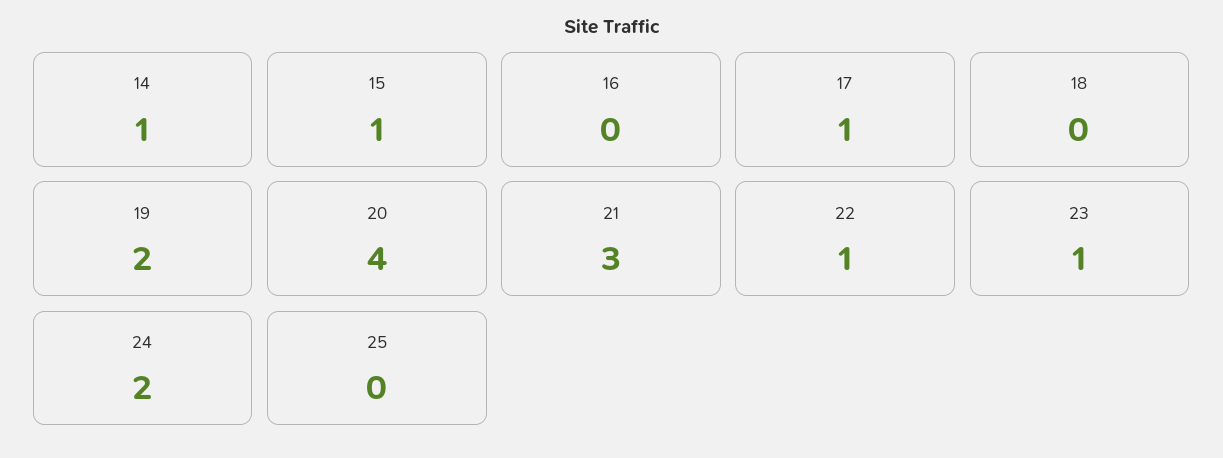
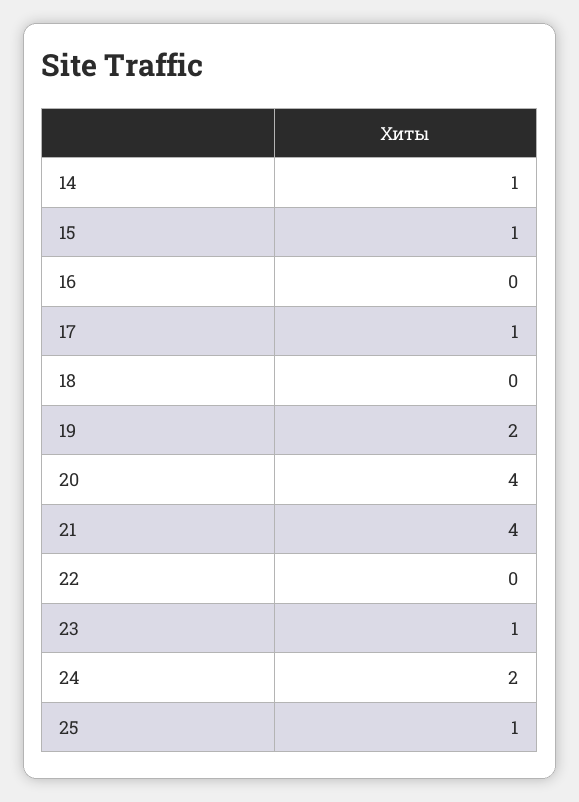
21: 3 -> 4
22: 1 -> 0
25: 0 -> 1

